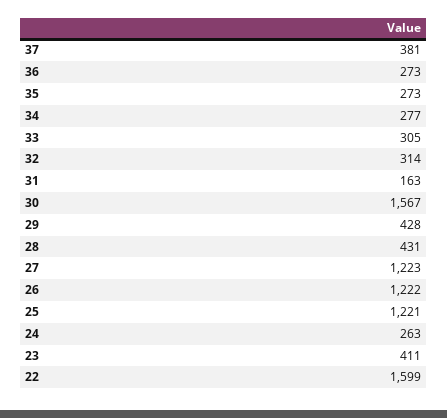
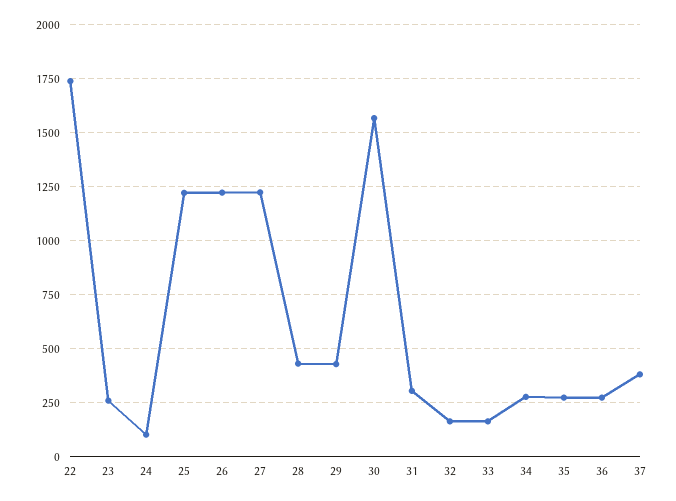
33: 305 -> 150
32: 314 -> 150
31: 163 -> 300
24: 263 -> 100
23: 411 -> 250
22: 1599 -> 1750

